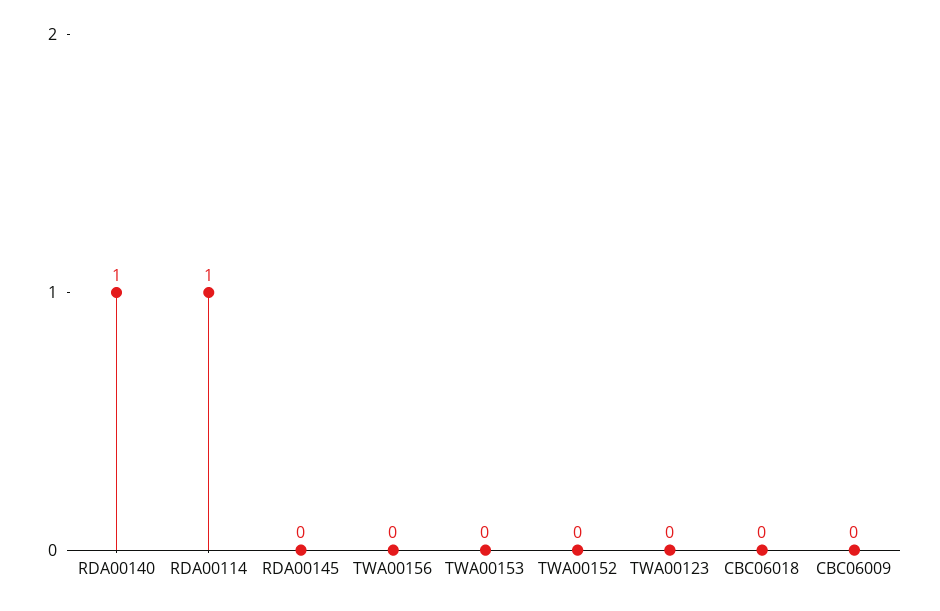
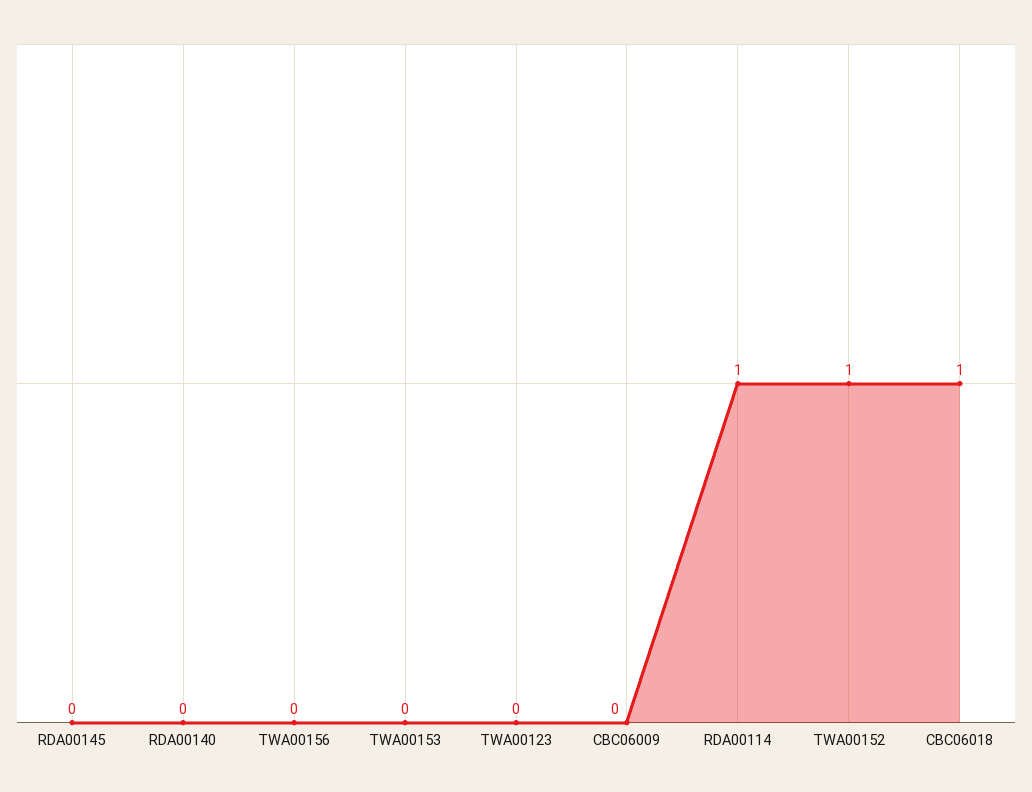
RDA00140: 1 -> 0
TWA00152: 0 -> 1
CBC06018: 0 -> 1

